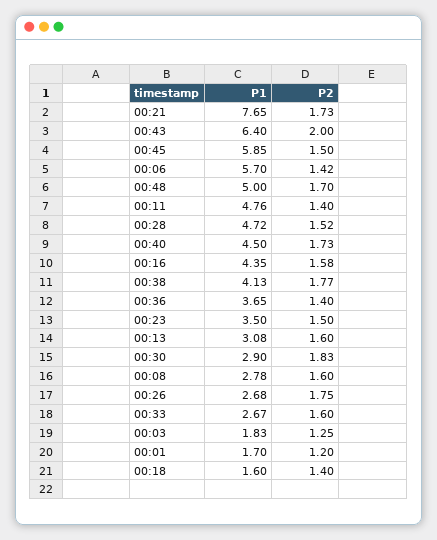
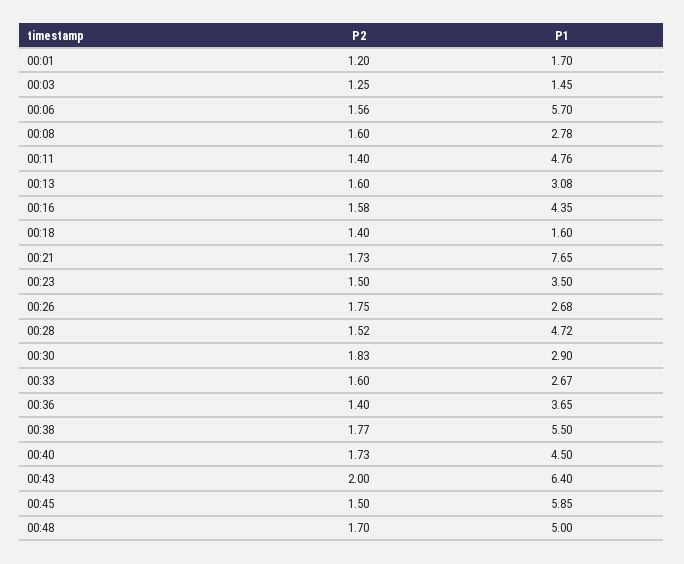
P2, 00:06: 1.42 -> 1.56
P1, 00:38: 4.13 -> 5.5
P1, 00:03: 1.83 -> 1.45

